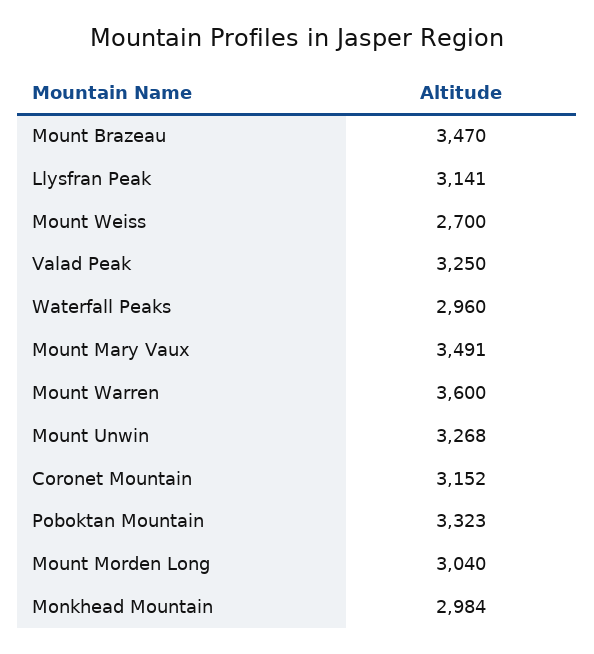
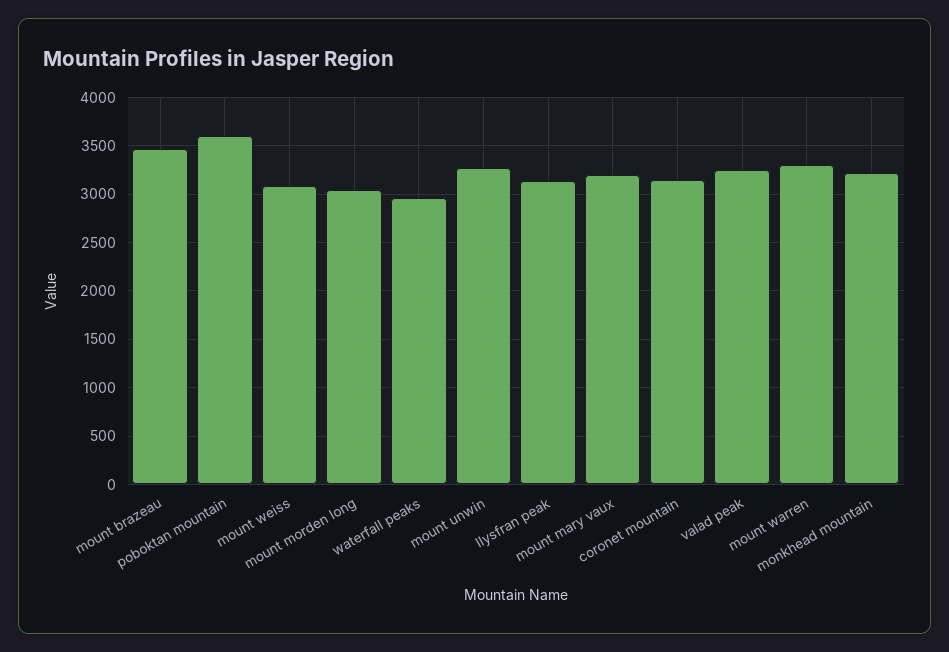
Mount Weiss: 2700 -> 3100
Mount Mary Vaux: 3491 -> 3200
Mount Warren: 3600 -> 3300
Poboktan Mountain: 3323 -> 3600
Monkhead Mountain: 2984 -> 3200

